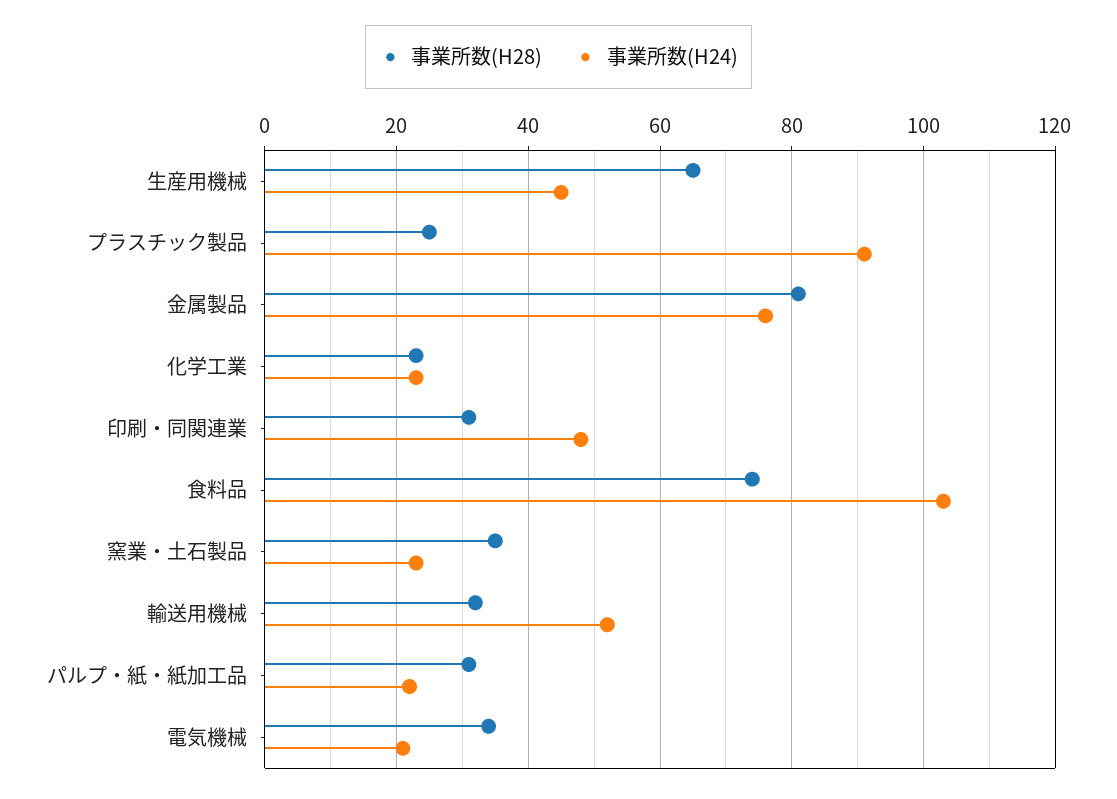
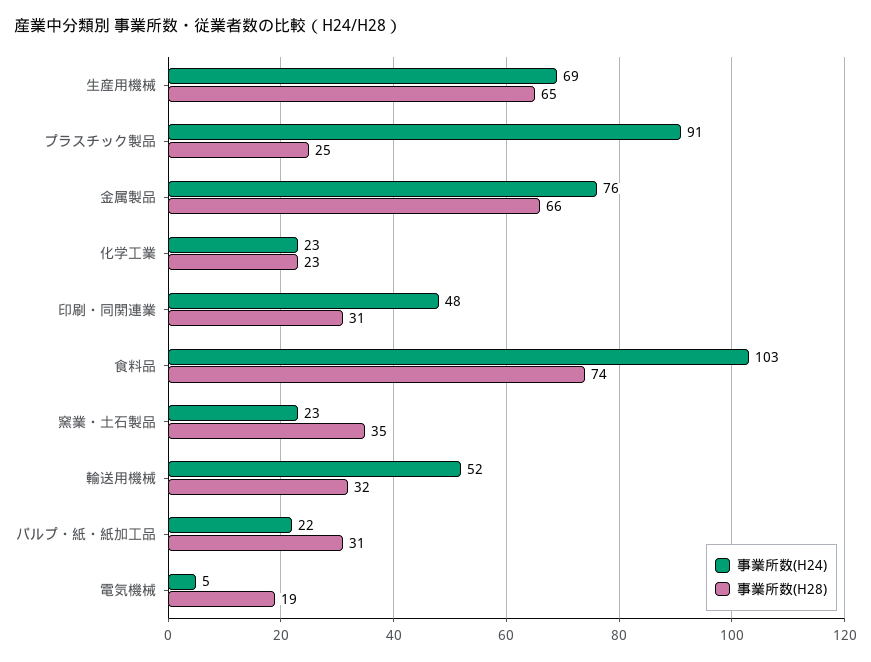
事業所数(H24), 生産用機械: 45 -> 69
事業所数(H28), 金属製品: 80 -> 66
事業所数(H28), 電気機械: 35 -> 19
事業所数(H24), 電気機械: 20 -> 5

